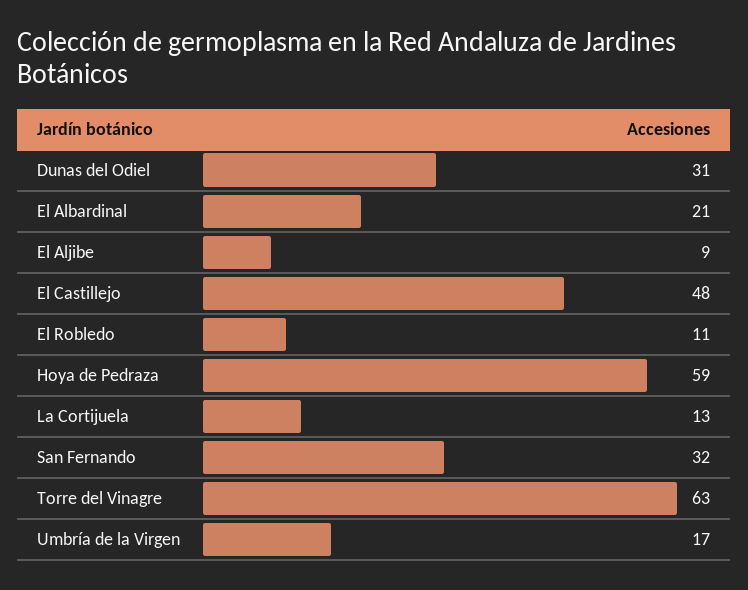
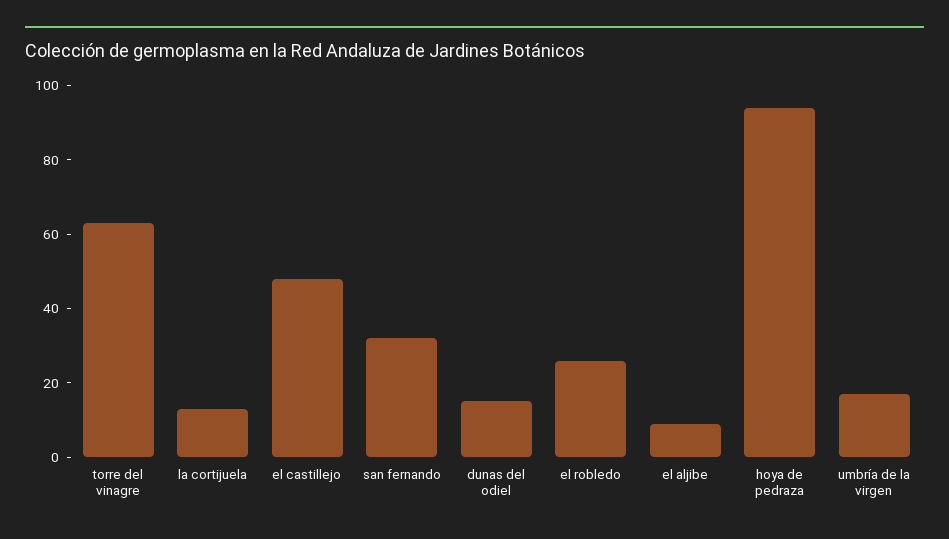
Dunas del Odiel: 31 -> 15
El Albardinal: 21 -> none
El Robledo: 11 -> 25
Hoya de Pedraza: 59 -> 95

